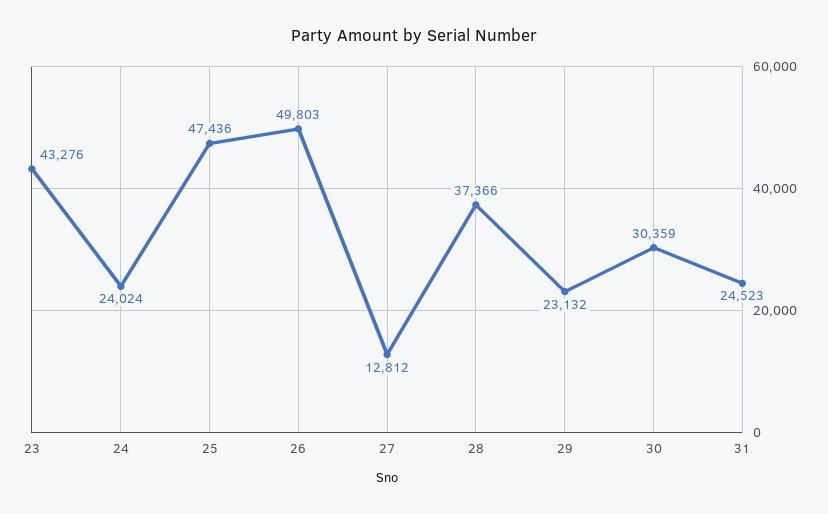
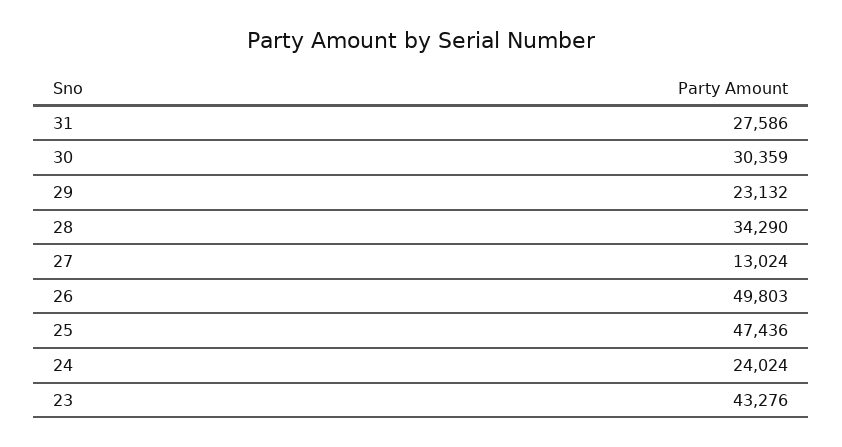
27: 12812 -> 13024
28: 37366 -> 34290
31: 24523 -> 27586

